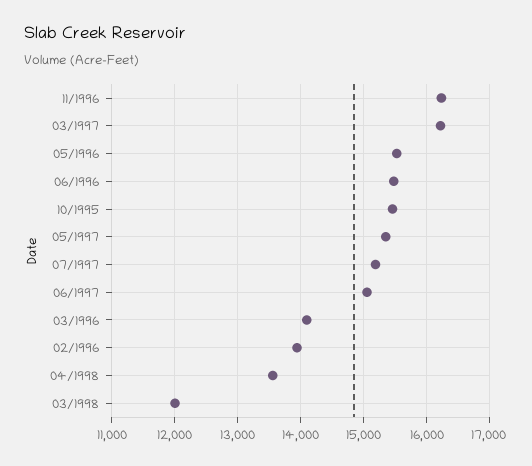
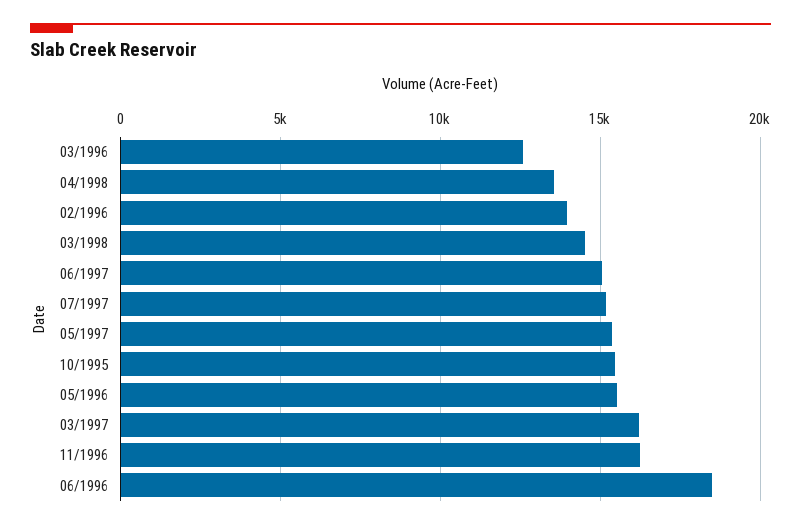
06/1996: 15500 -> 18500
03/1996: 14100 -> 12500
03/1998: 12000 -> 14500

